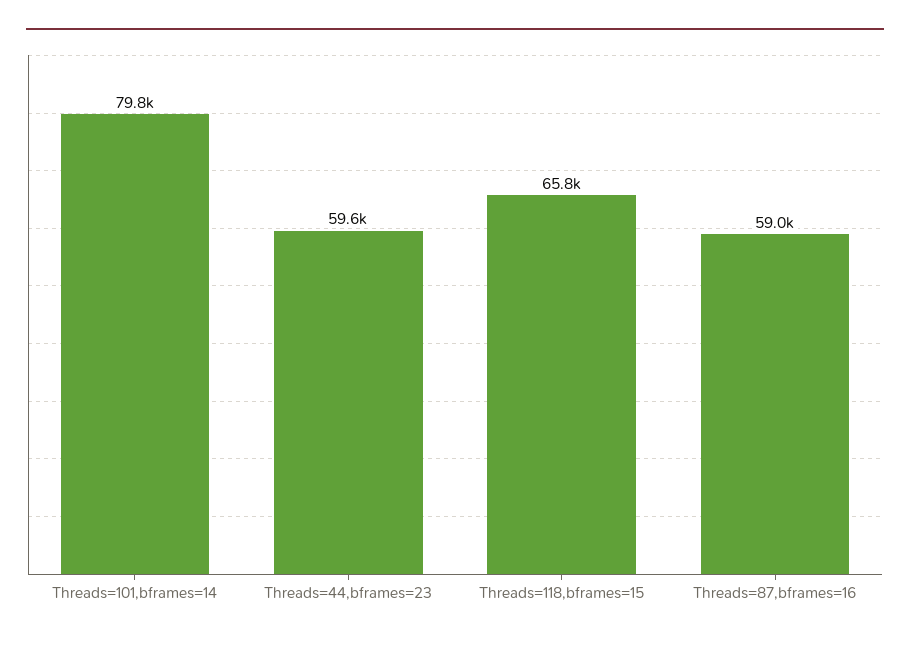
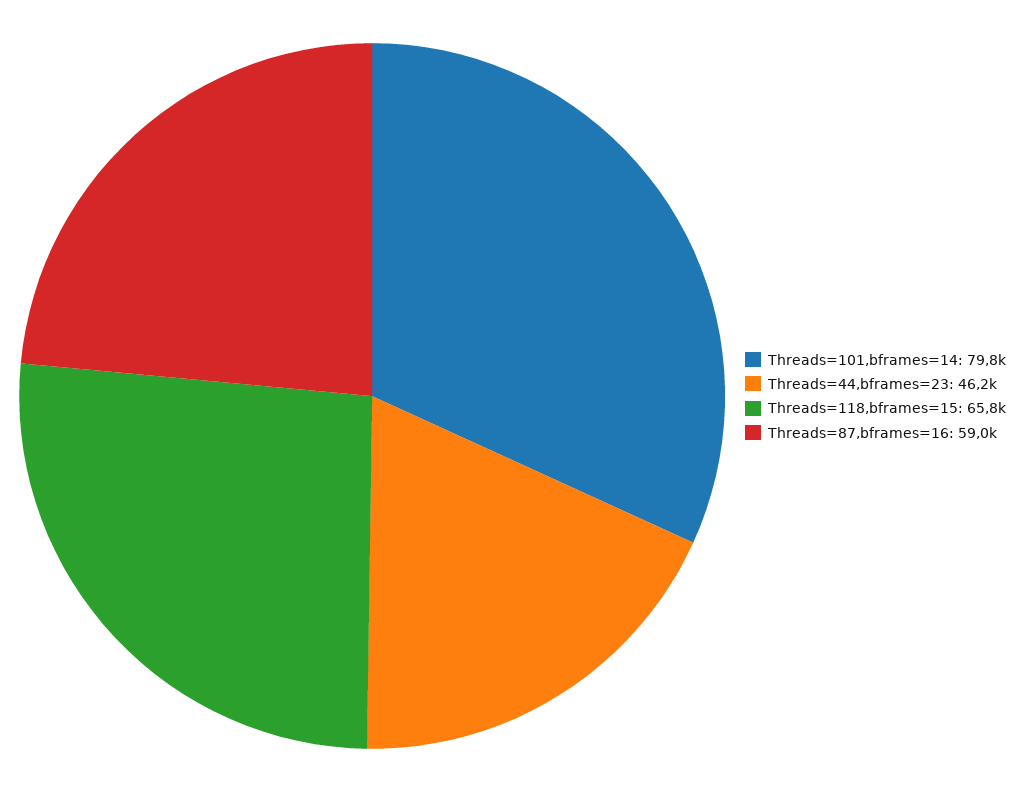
Threads=44,bframes=23: 59600 -> 46200

